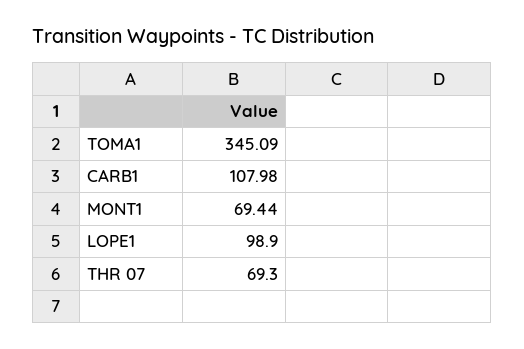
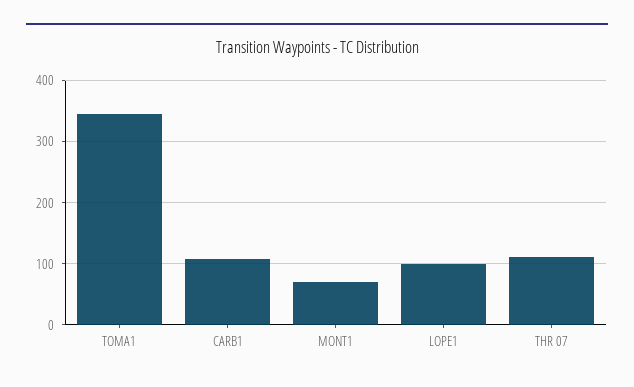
THR 07: 69.3 -> 110

